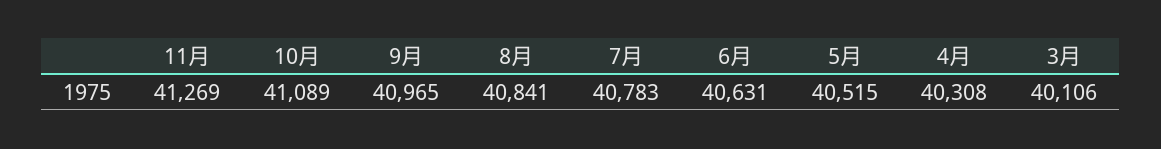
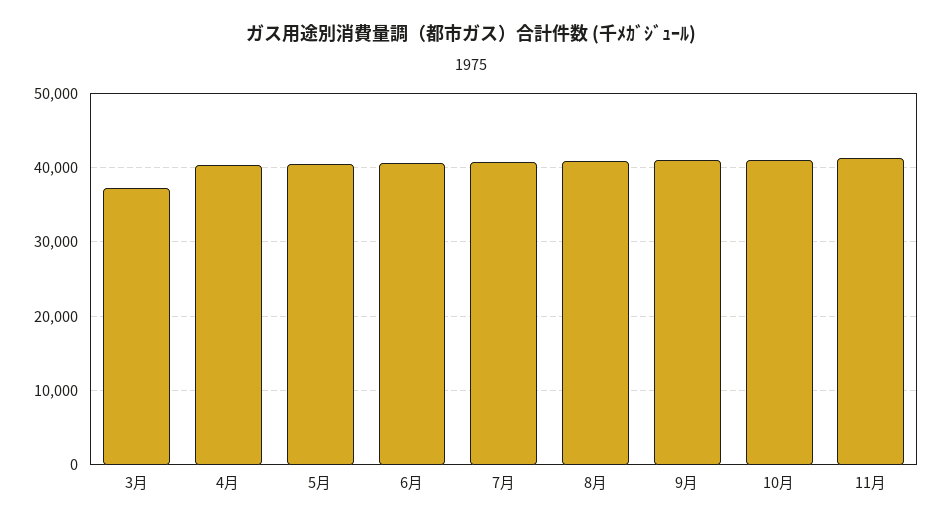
3月: 40106 -> 37000

